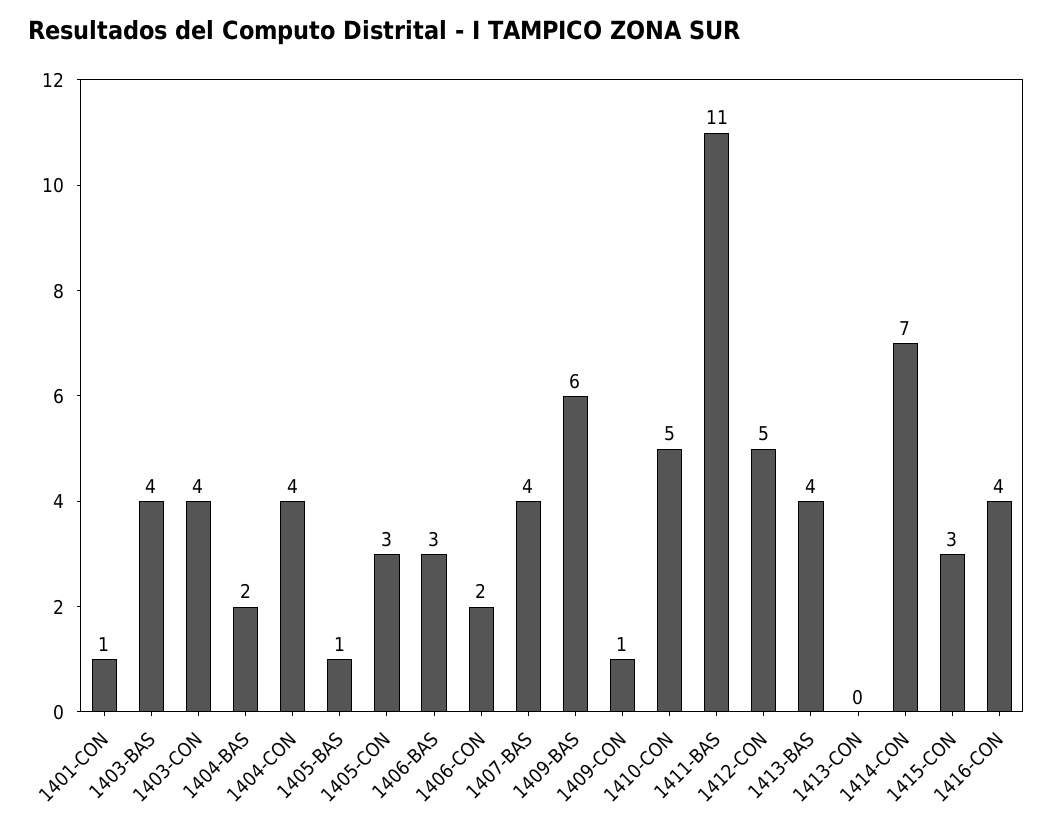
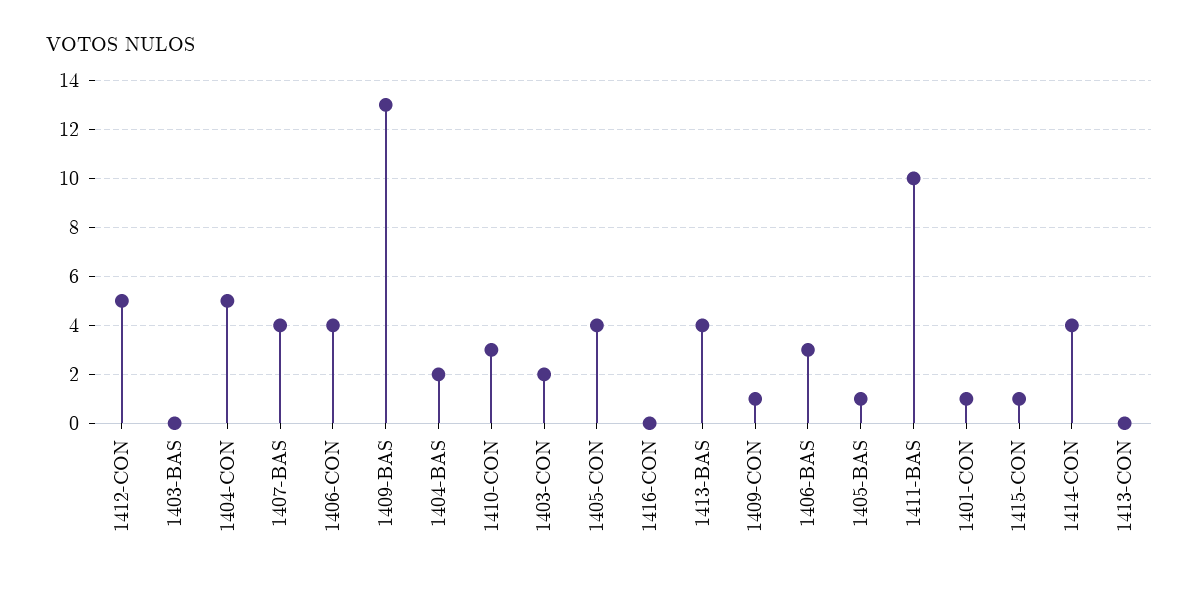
1403-BAS: 4 -> 0
1403-CON: 4 -> 2
1404-CON: 4 -> 5
1405-CON: 3 -> 4
1406-CON: 2 -> 4
1409-BAS: 6 -> 13
1410-CON: 5 -> 3
1411-BAS: 11 -> 10
1414-CON: 7 -> 4
1415-CON: 3 -> 1
1416-CON: 4 -> 0

